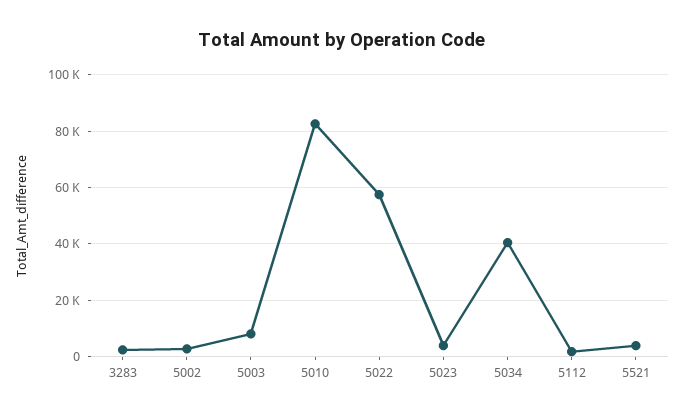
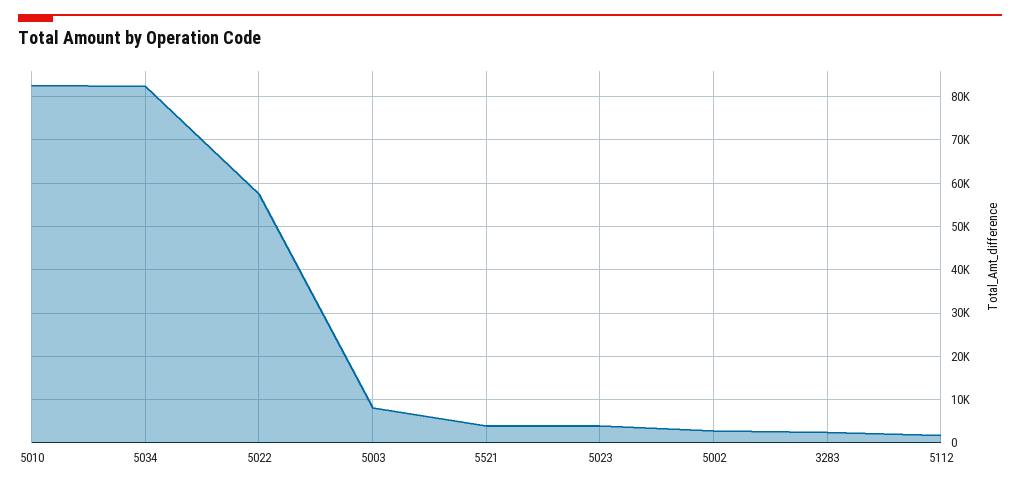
5034: 40000 -> 82000

